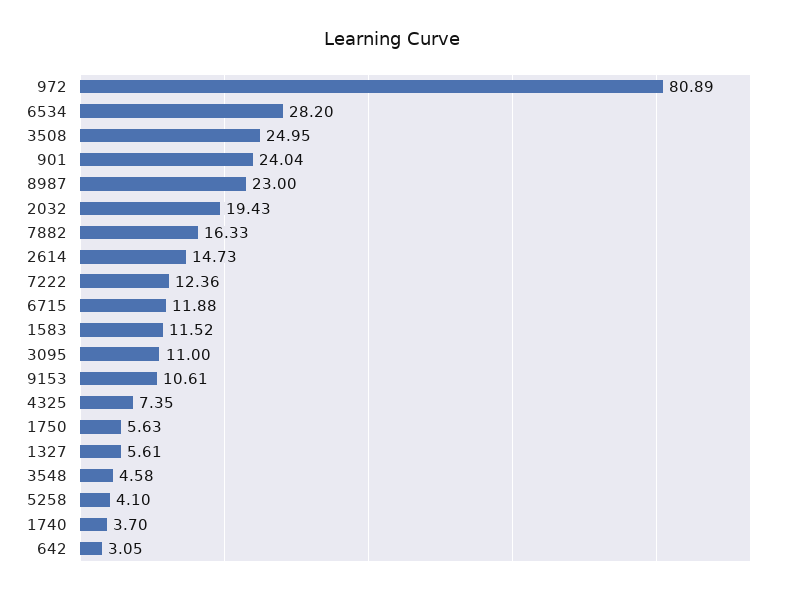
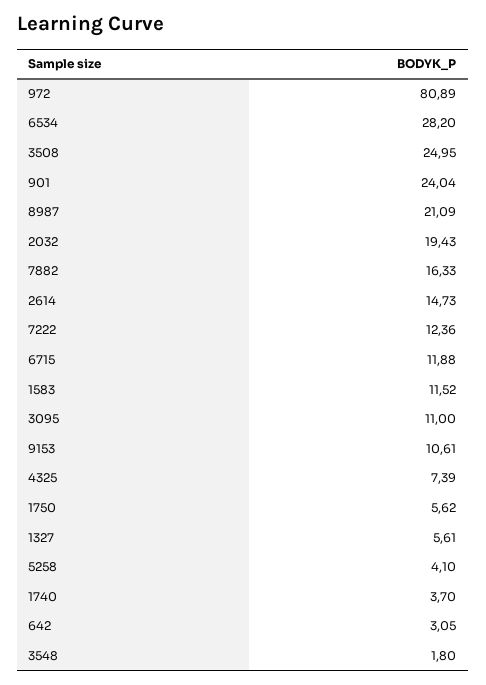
8987: 23 -> 21.09
4325: 7.35 -> 7.39
1750: 5.63 -> 5.62
3548: 4.58 -> 1.8

